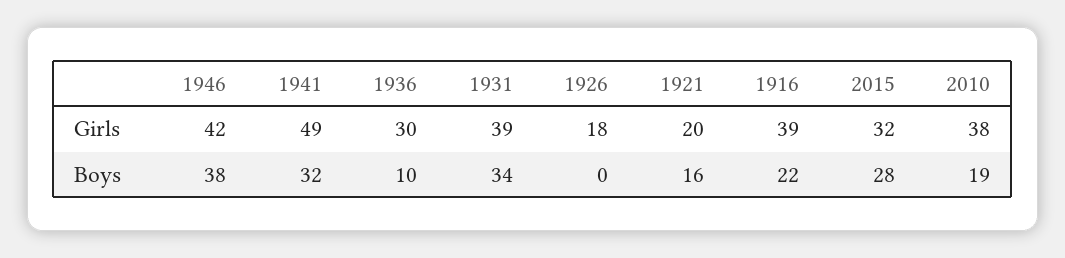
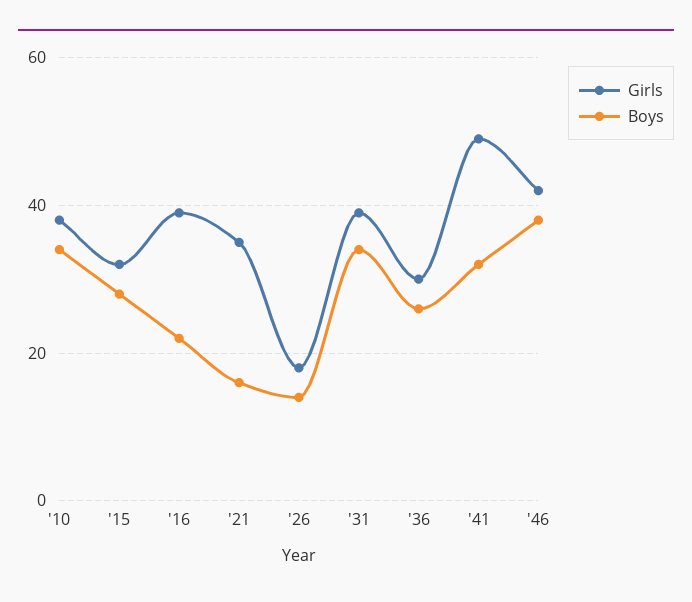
Girls, 1921: 20 -> 35
Boys, 1936: 10 -> 25
Boys, 1926: 0 -> 15
Boys, 2010: 19 -> 35

